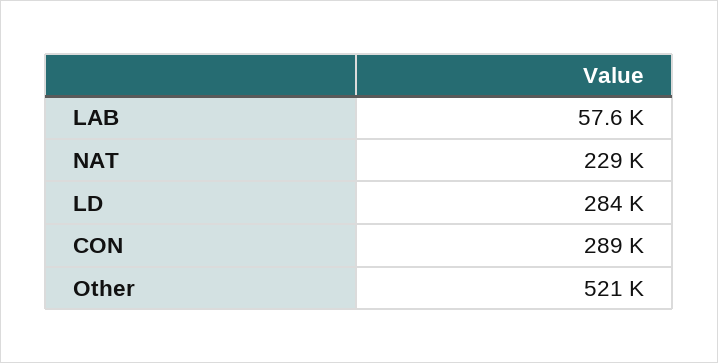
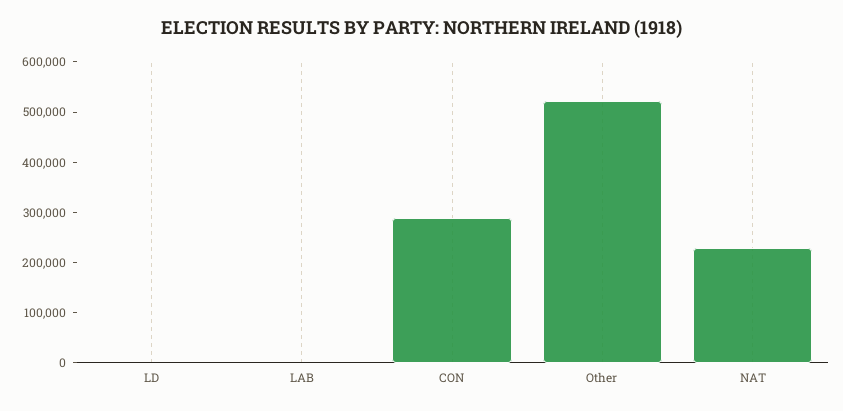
LAB: 57600 -> 0
LD: 284000 -> 0

